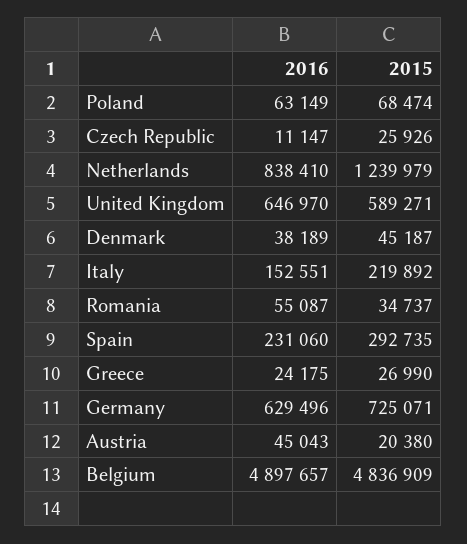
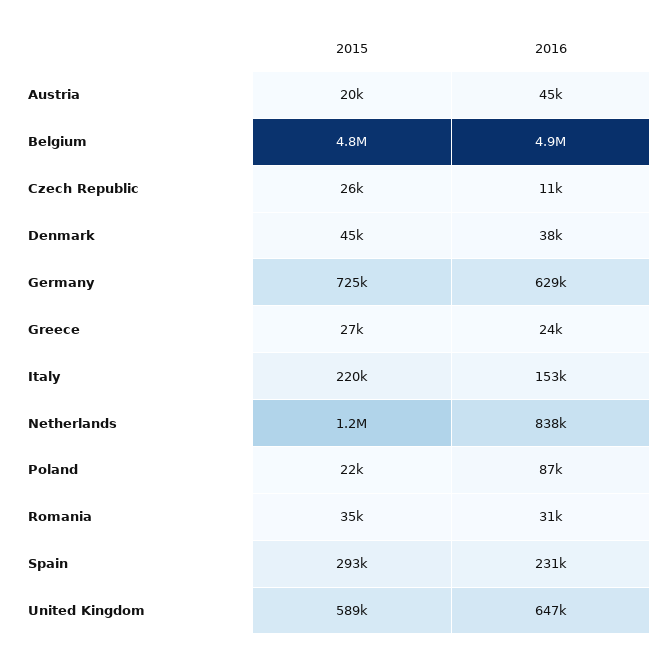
2016, Poland: 63149 -> 87000
2015, Poland: 68474 -> 22000
2016, Romania: 55087 -> 31000

